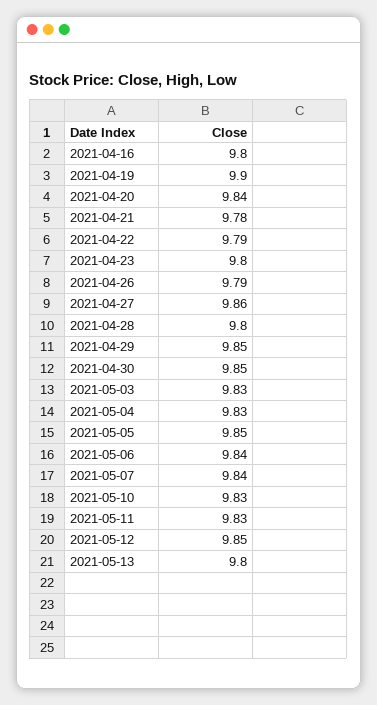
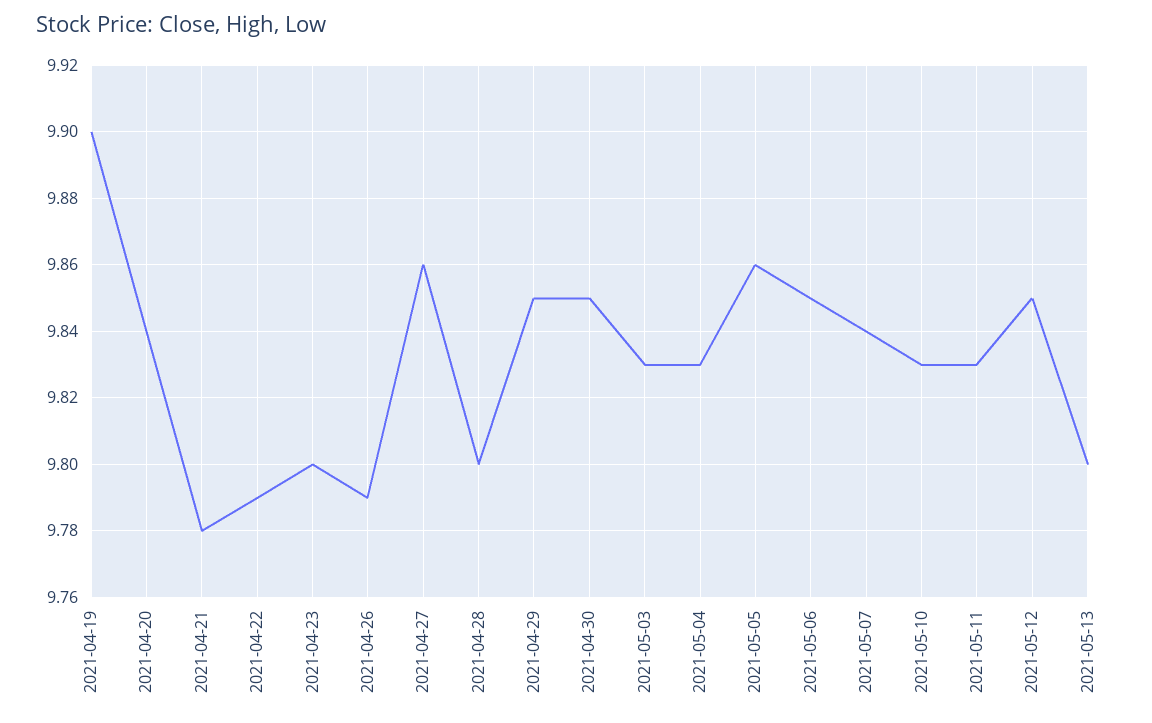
2021-04-16: 9.8 -> none
2021-05-05: 9.85 -> 9.86
2021-05-06: 9.84 -> 9.85

